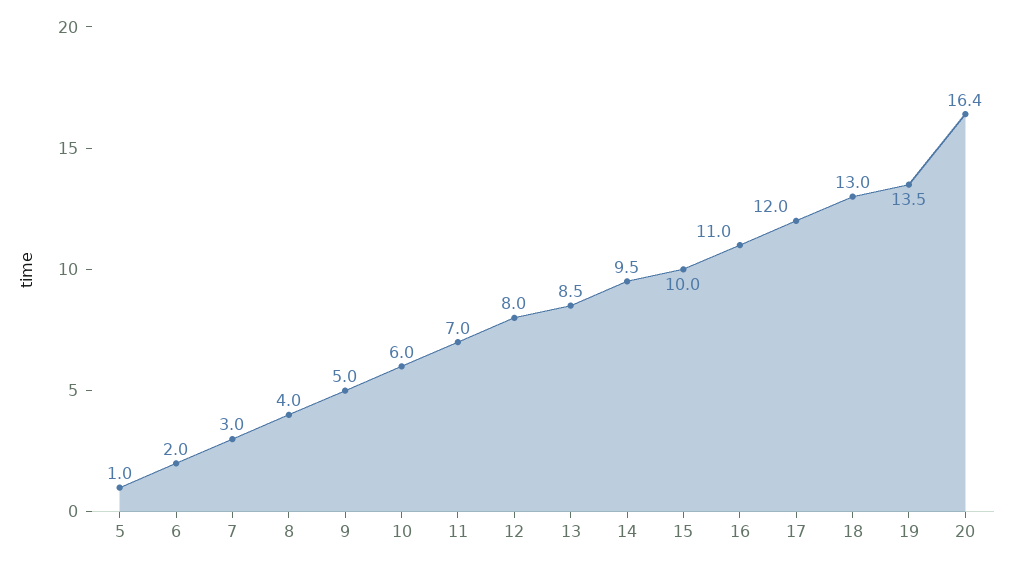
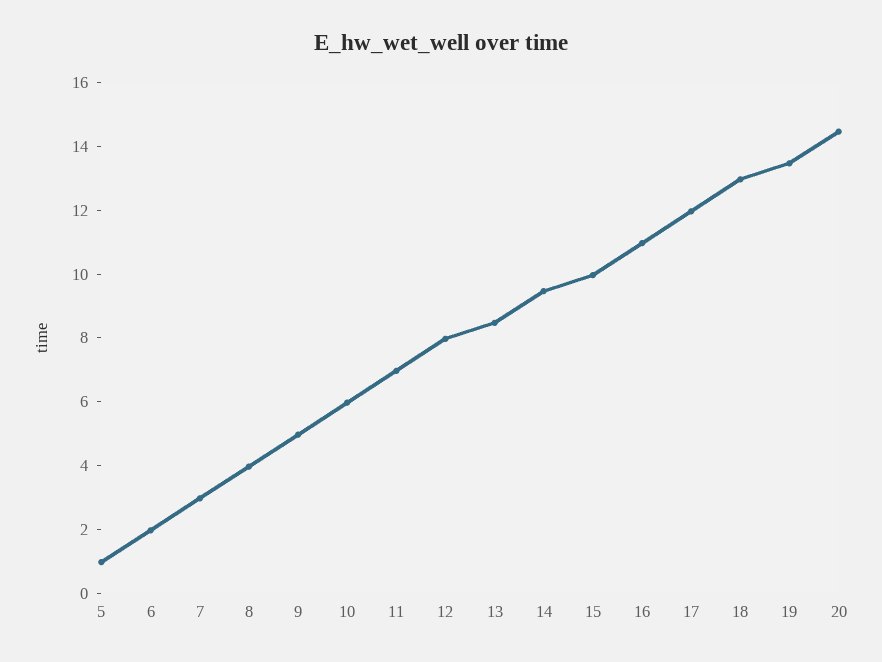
20: 16.4 -> 14.5

